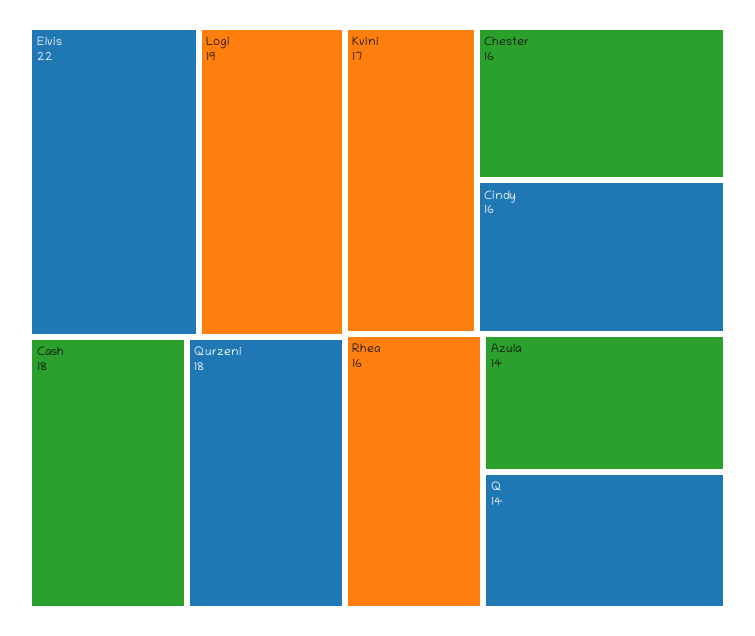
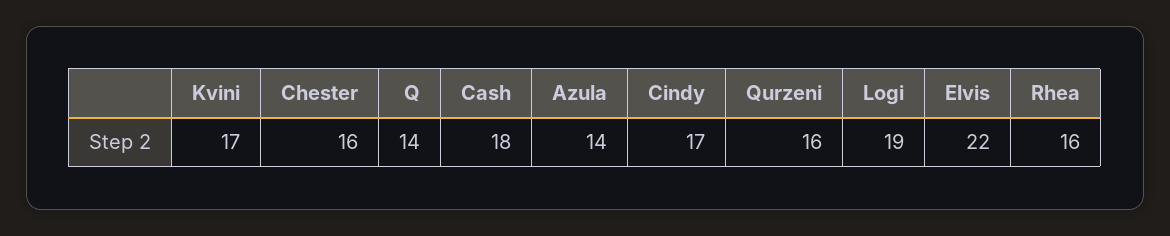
Qurzeni: 18 -> 16
Cindy: 16 -> 17

